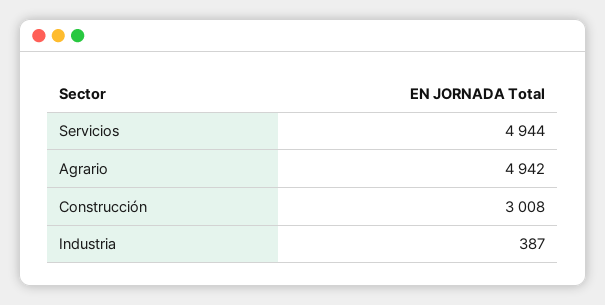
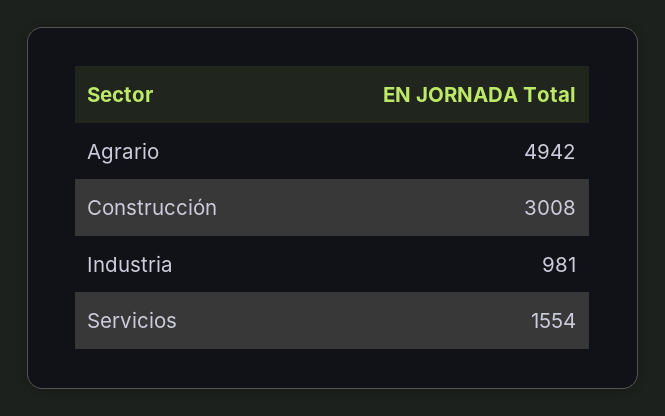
Servicios: 4944 -> 1554
Industria: 387 -> 981

